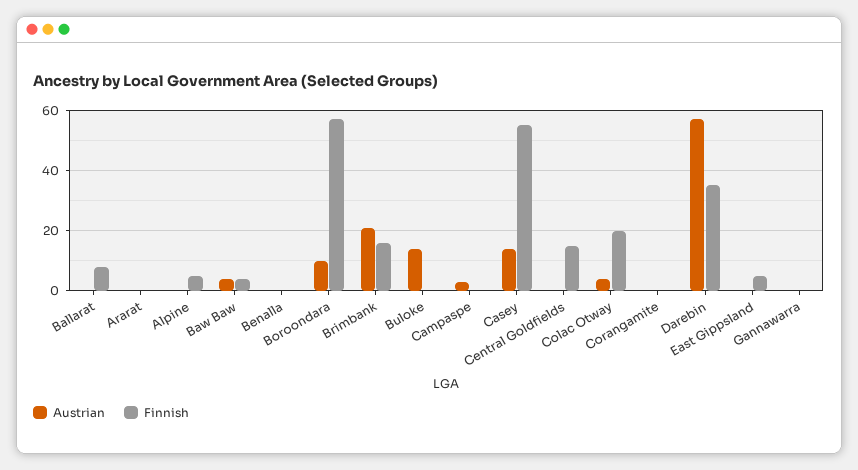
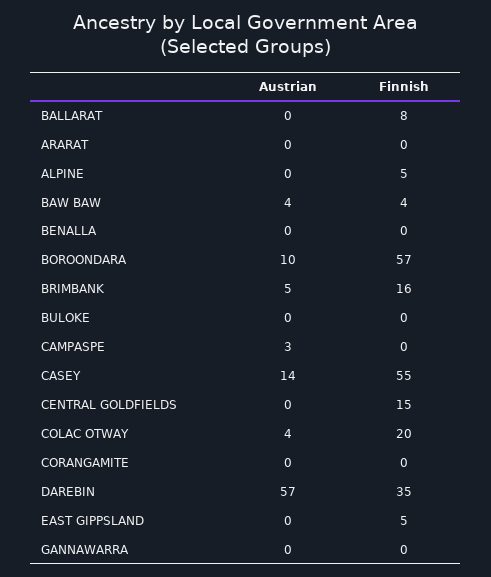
Austrian, Brimbank: 20 -> 5
Austrian, Buloke: 15 -> 0

